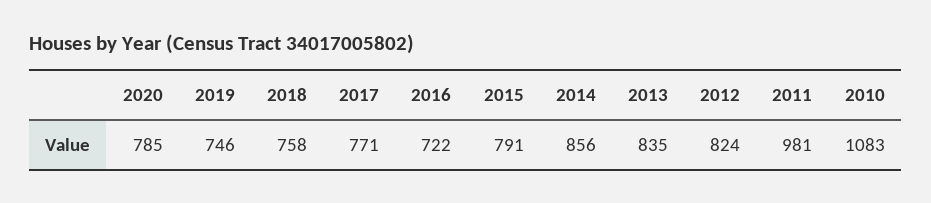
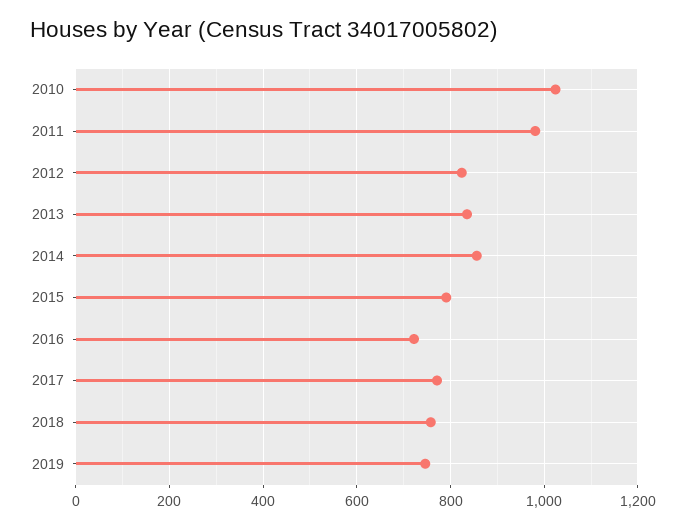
2020: 785 -> none
2010: 1083 -> 1020

